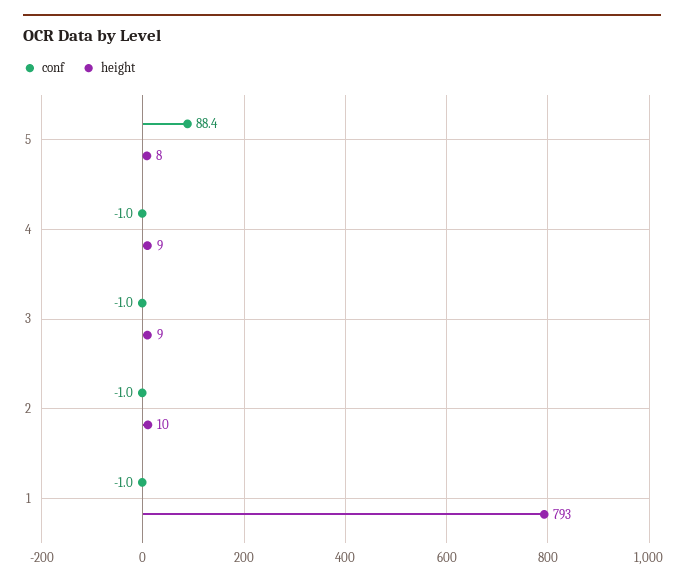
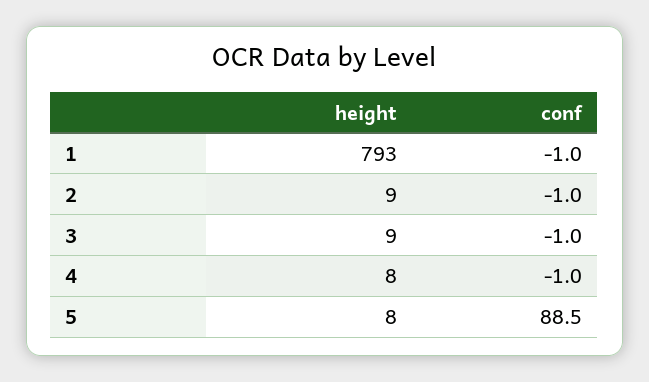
conf, 5: 88.4 -> 88.5
height, 4: 9 -> 8
height, 2: 10 -> 9

